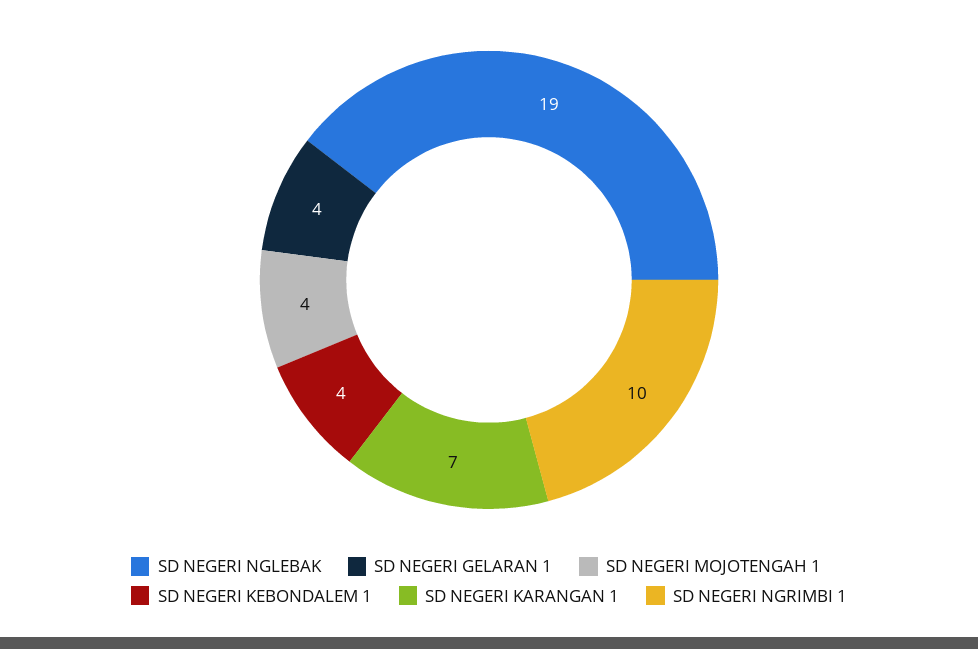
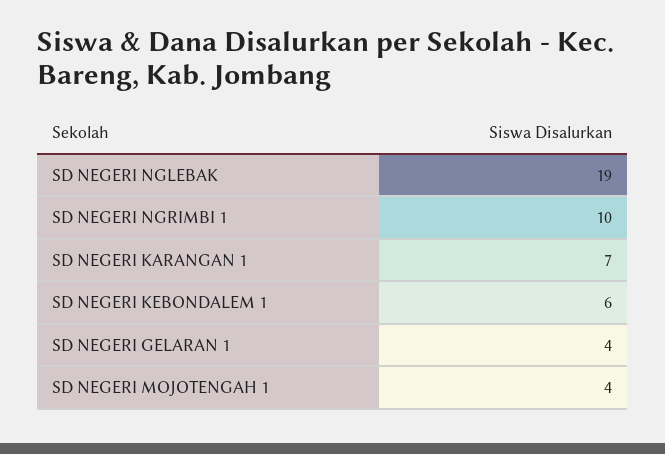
SD NEGERI KEBONDALEM 1: 4 -> 6

